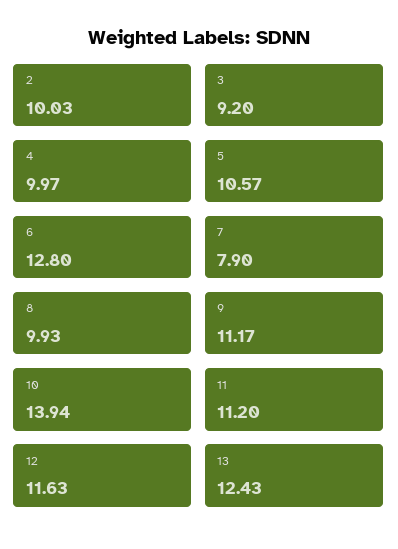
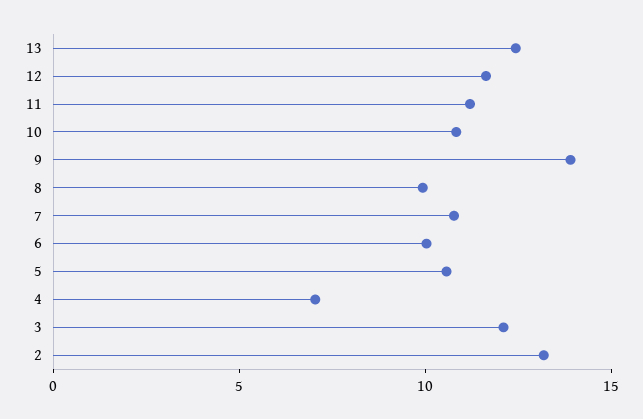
2: 10.03 -> 13
3: 9.2 -> 12
4: 9.97 -> 7
6: 12.8 -> 10
7: 7.9 -> 11
9: 11.17 -> 14
10: 13.94 -> 11

